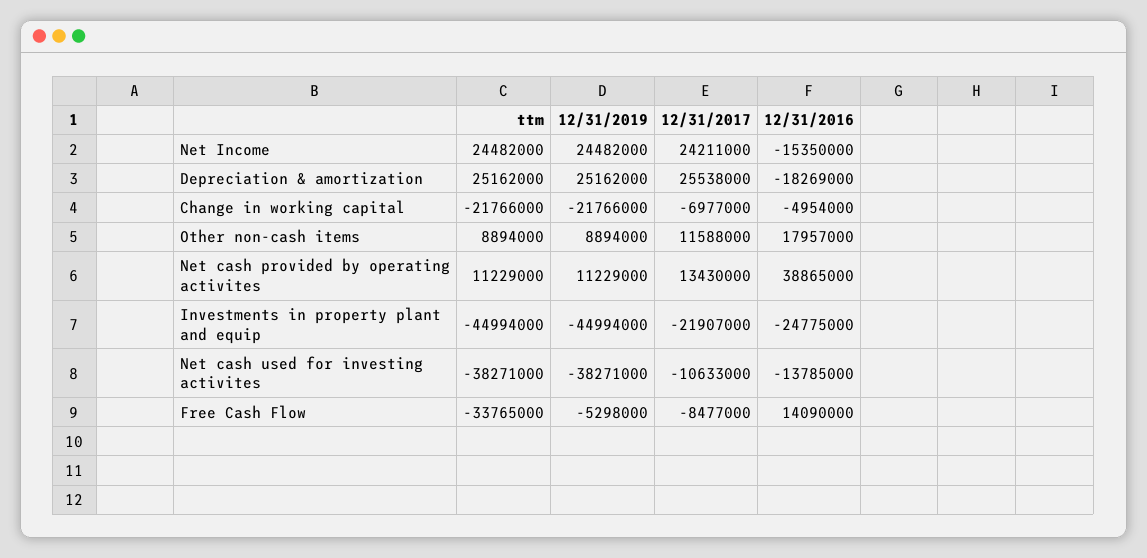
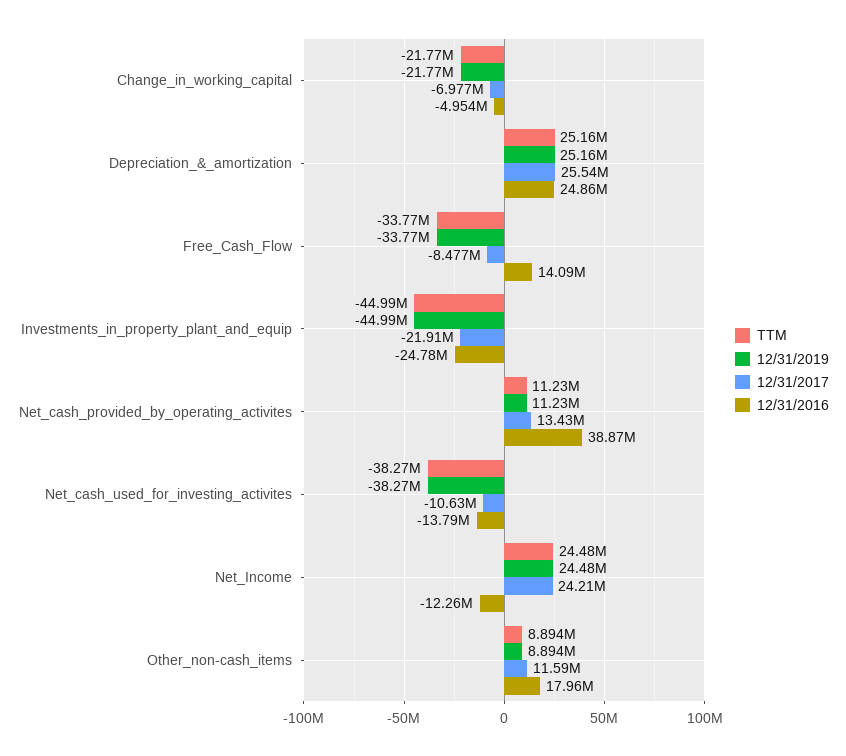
12/31/2016, Net Income: -15350000 -> -12260000
12/31/2016, Depreciation & amortization: -18269000 -> 24860000
12/31/2019, Free Cash Flow: -5298000 -> -33770000

